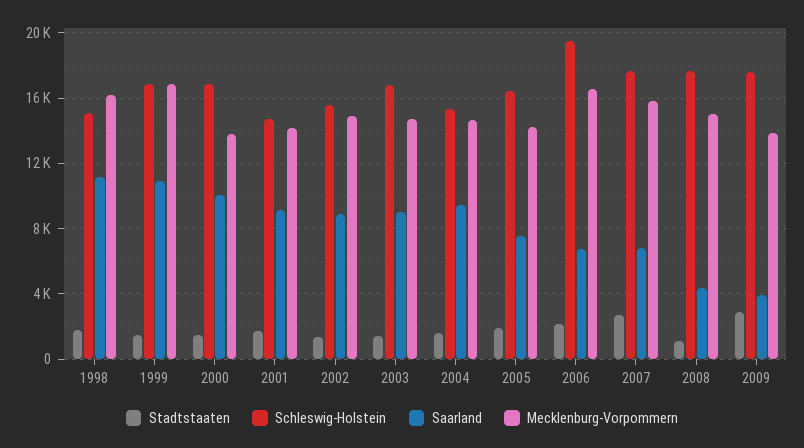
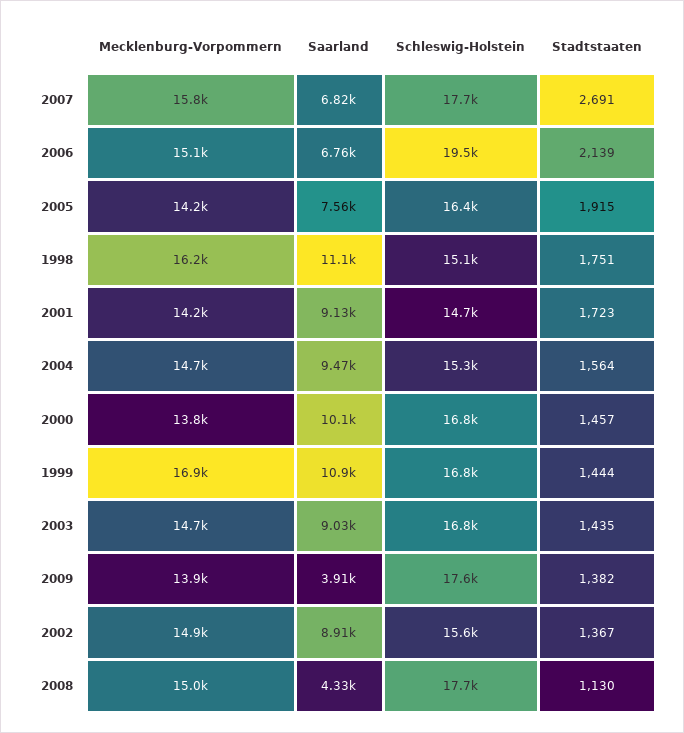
Mecklenburg-Vorpommern, 2006: 16500 -> 15100
Stadtstaaten, 2009: 3000 -> 1382

